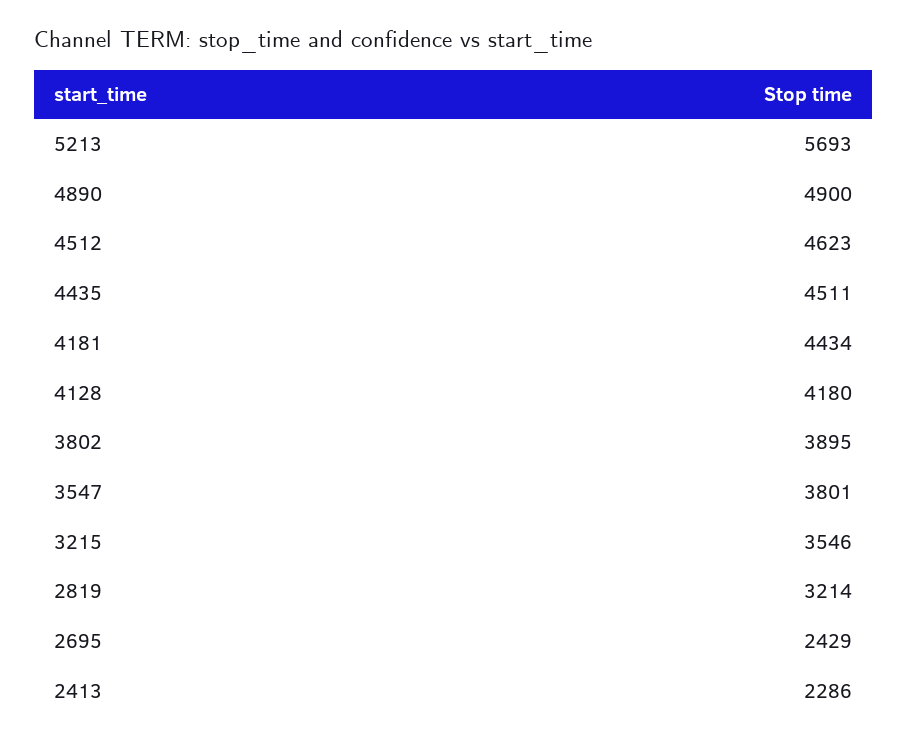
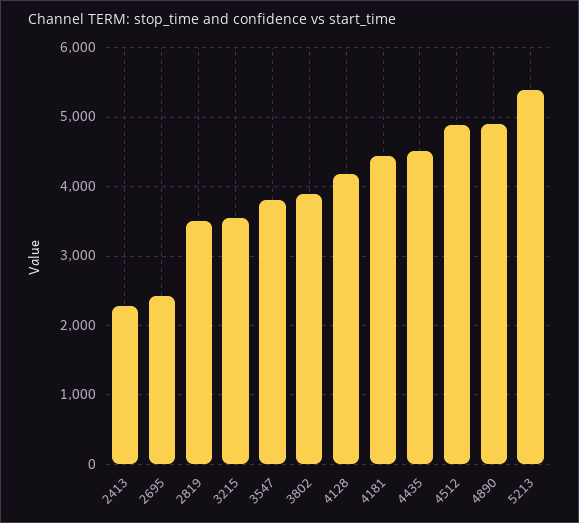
5213: 5693 -> 5400
4512: 4623 -> 4900
2819: 3214 -> 3500

